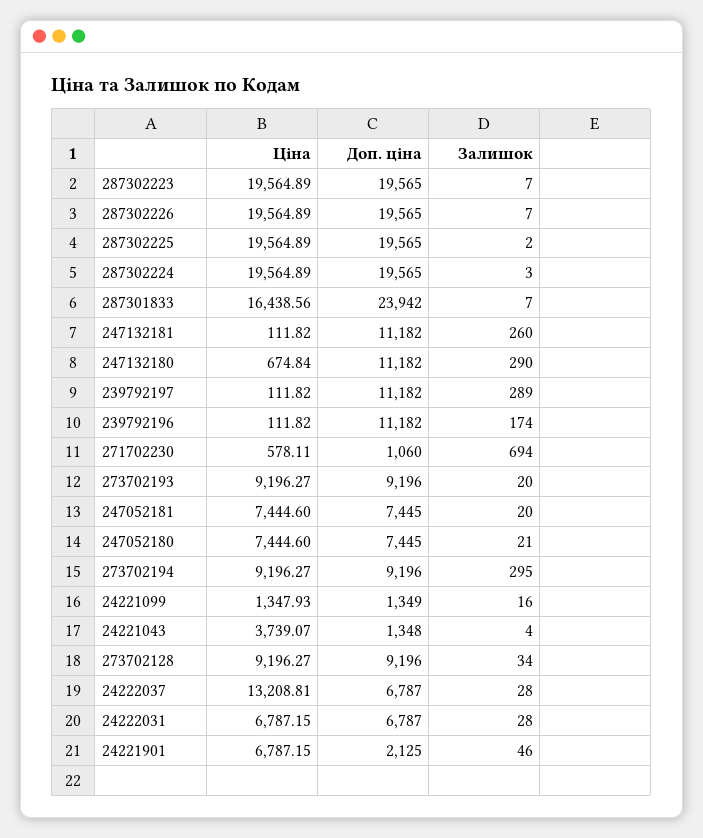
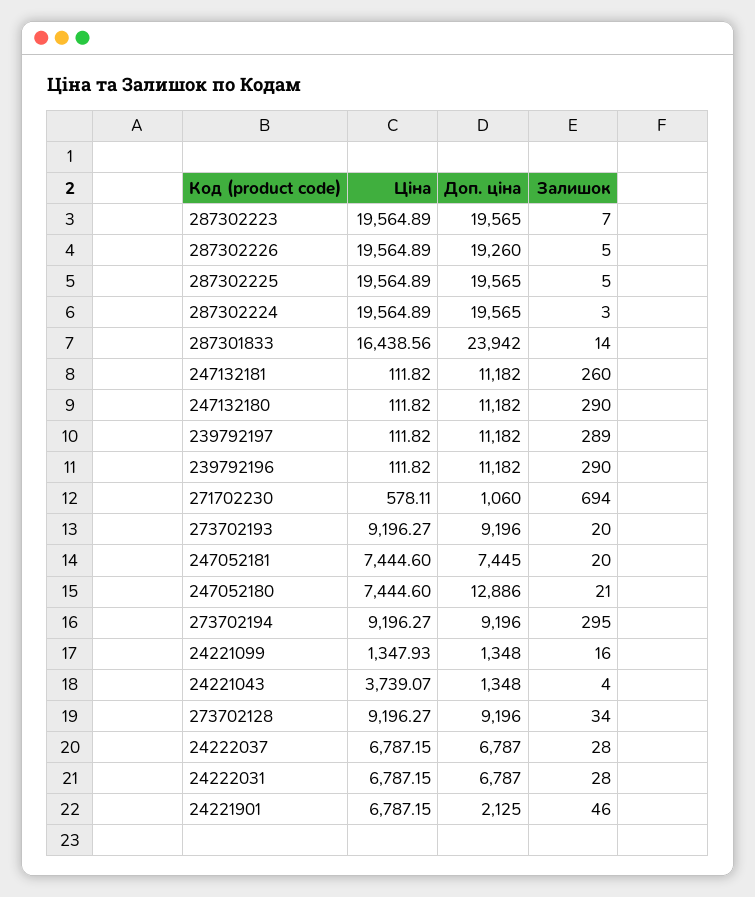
Доп. ціна, 287302226: 19565 -> 19260
Залишок, 287302226: 7 -> 5
Залишок, 287302225: 2 -> 5
Залишок, 287301833: 7 -> 14
Ціна, 247132180: 674.84 -> 111.82
Залишок, 239792196: 174 -> 290
Доп. ціна, 247052180: 7445 -> 12886
Доп. ціна, 24221099: 1349 -> 1348
Ціна, 24222037: 13208.81 -> 6787.15

